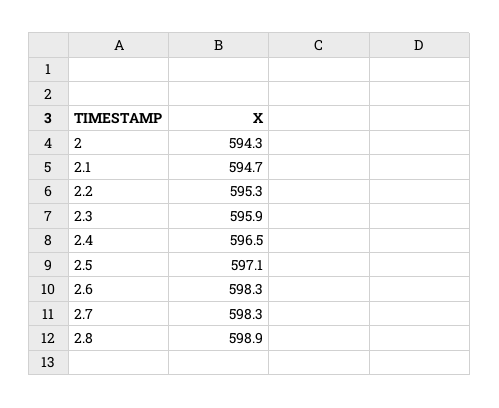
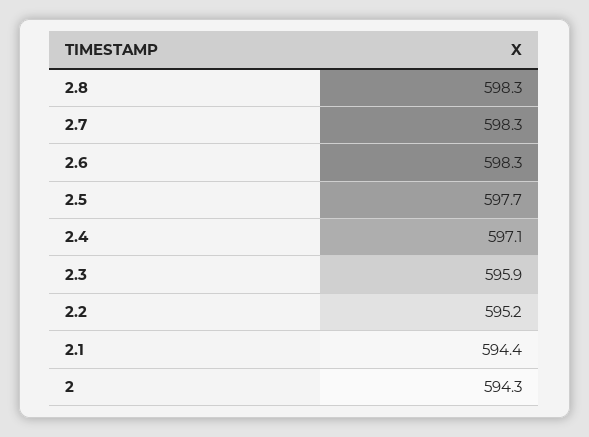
2.1: 594.7 -> 594.4
2.2: 595.3 -> 595.2
2.4: 596.5 -> 597.1
2.5: 597.1 -> 597.7
2.8: 598.9 -> 598.3

